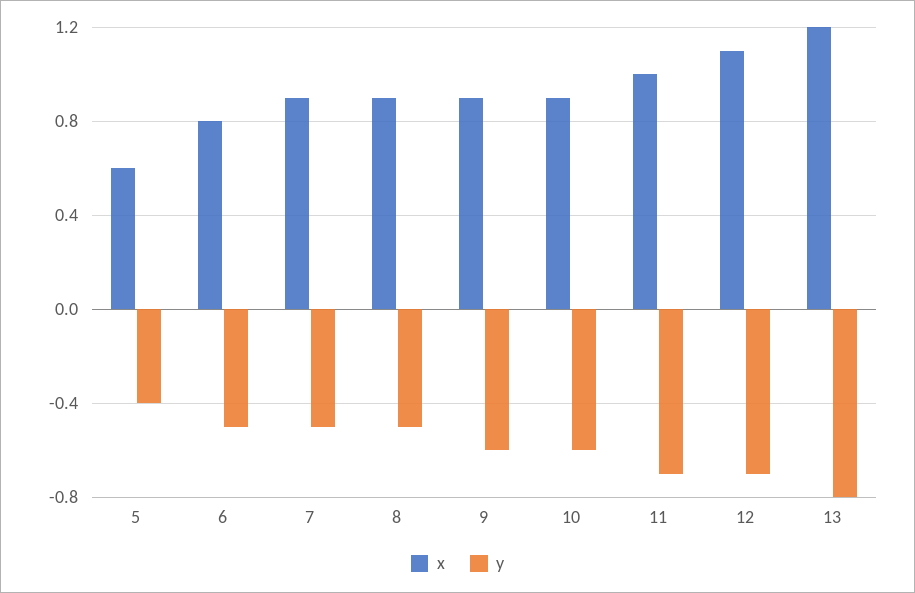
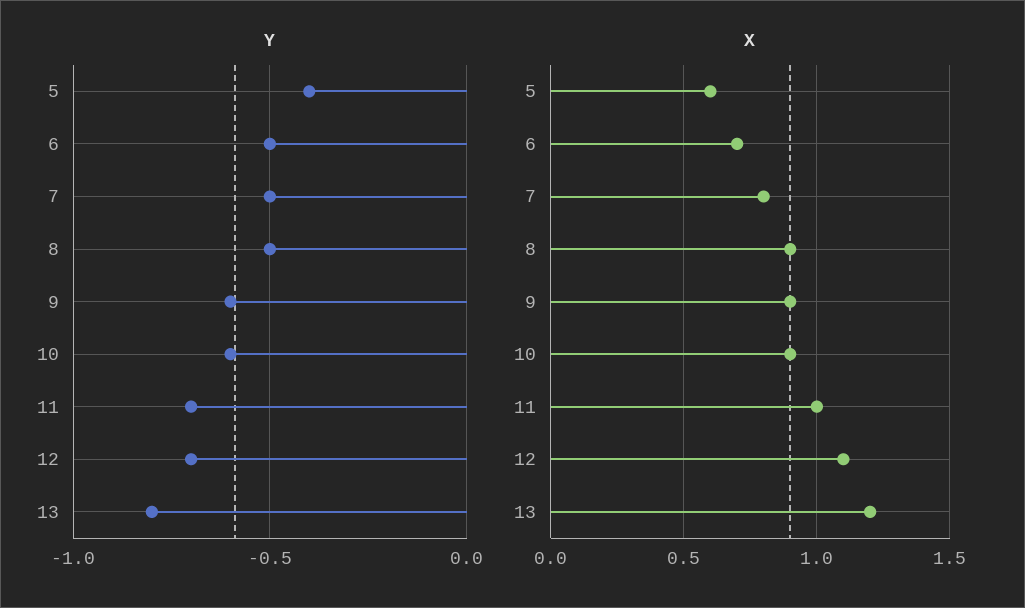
x, 6: 0.8 -> 0.7
x, 7: 0.9 -> 0.8

